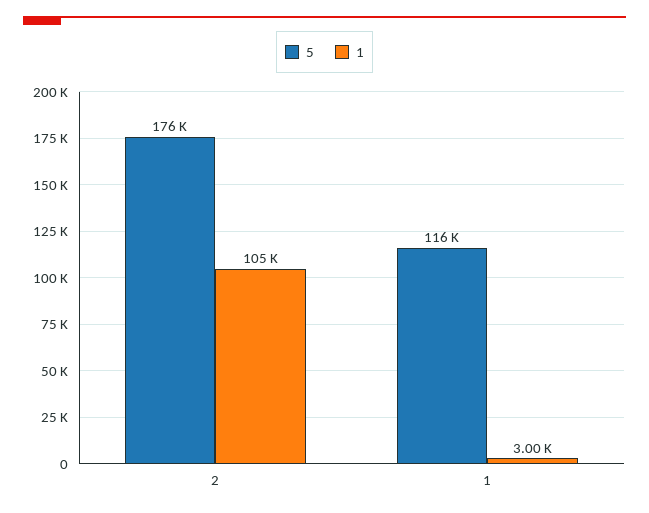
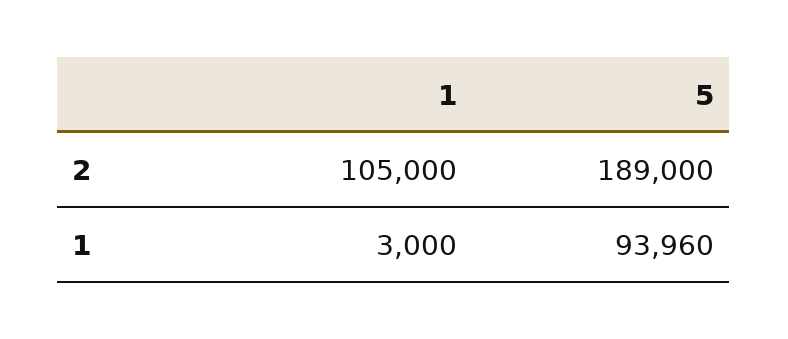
5, 2: 176000 -> 189000
5, 1: 116000 -> 93960

